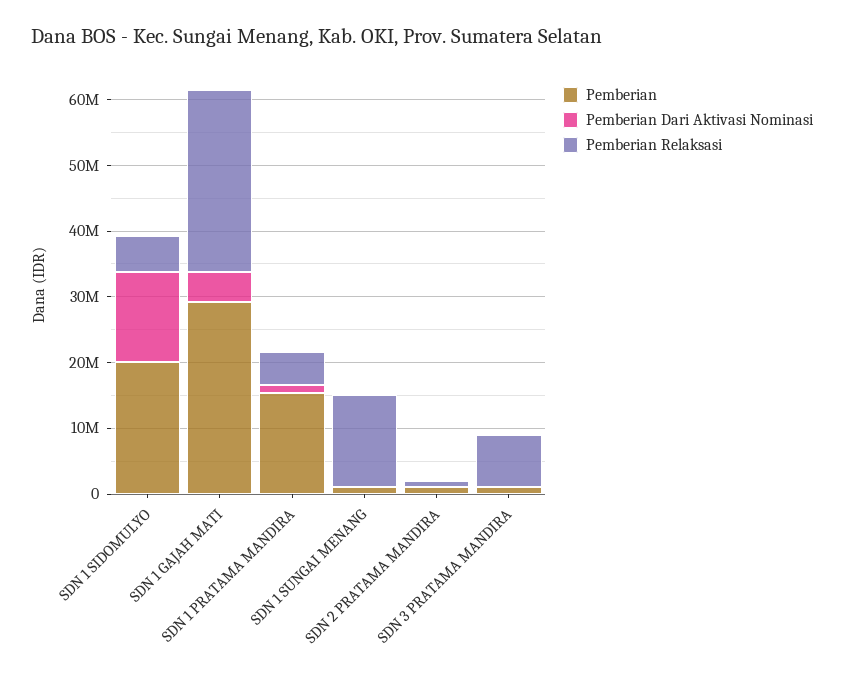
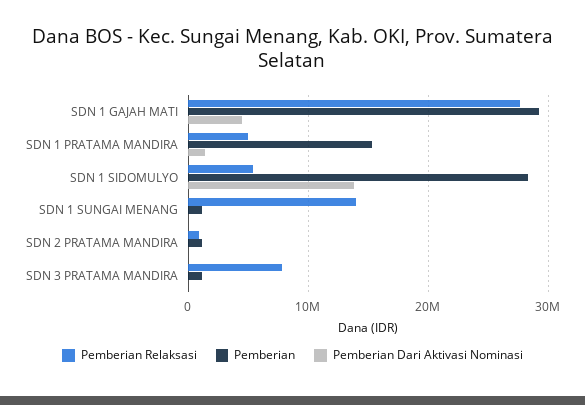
Pemberian, SDN 1 SIDOMULYO: 20000000 -> 28000000

